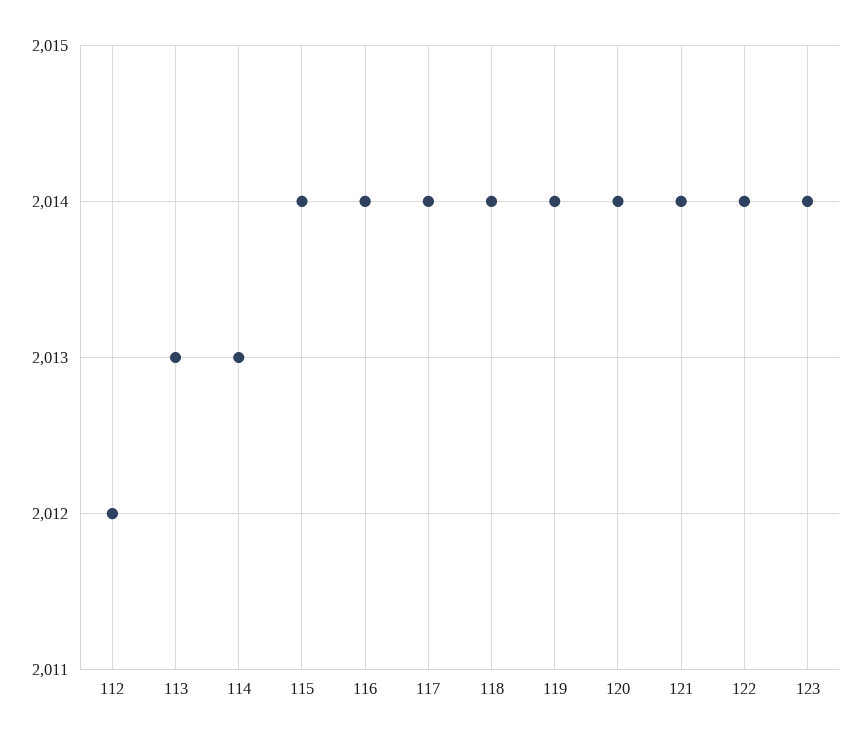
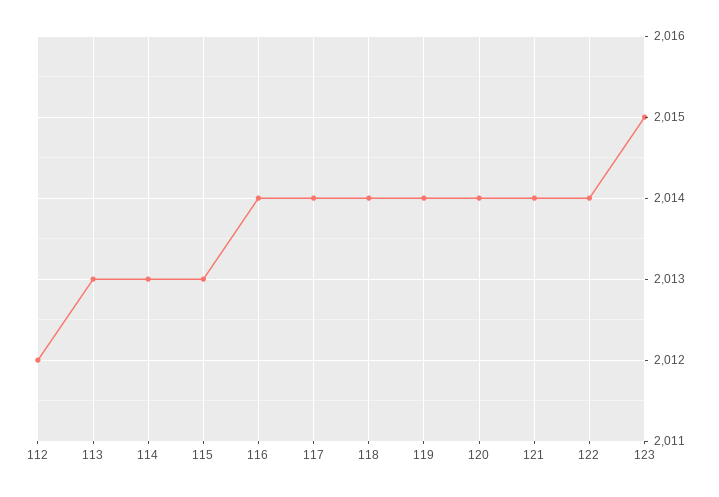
115: 2014 -> 2013
123: 2014 -> 2015

